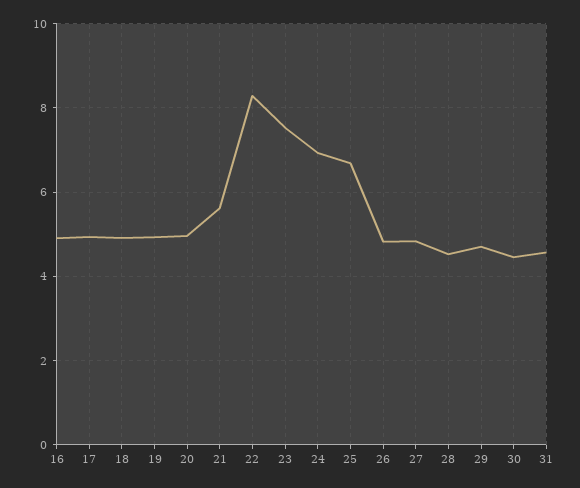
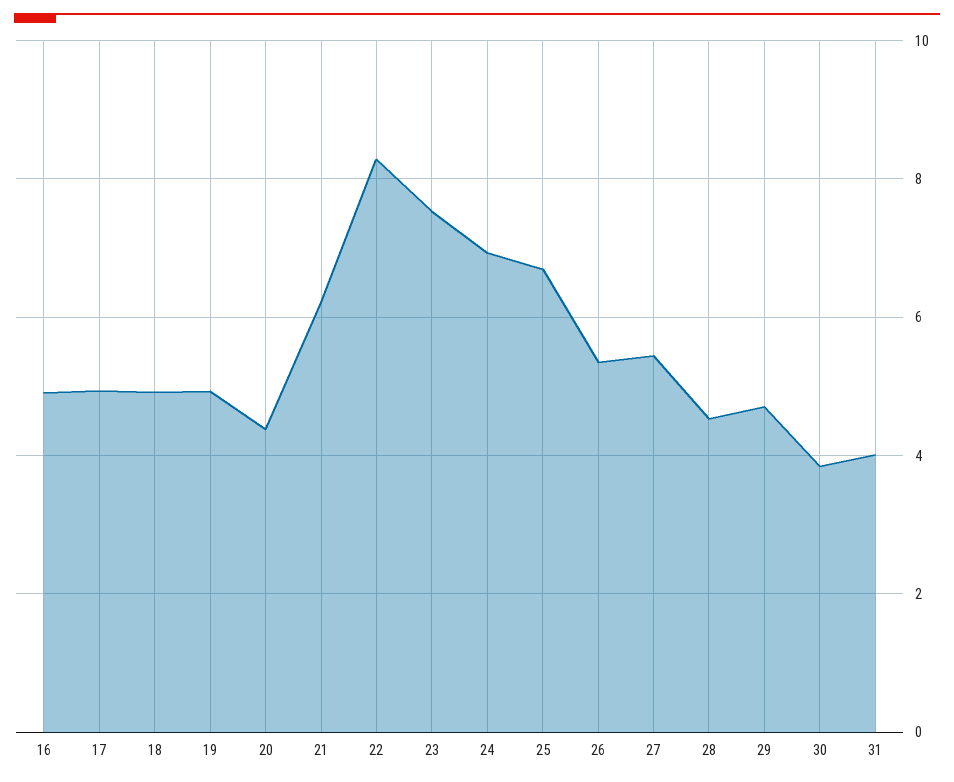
20: 5 -> 4.4
21: 5.6 -> 6.2
26: 4.8 -> 5.4
27: 4.8 -> 5.4
30: 4.4 -> 3.8
31: 4.6 -> 4

